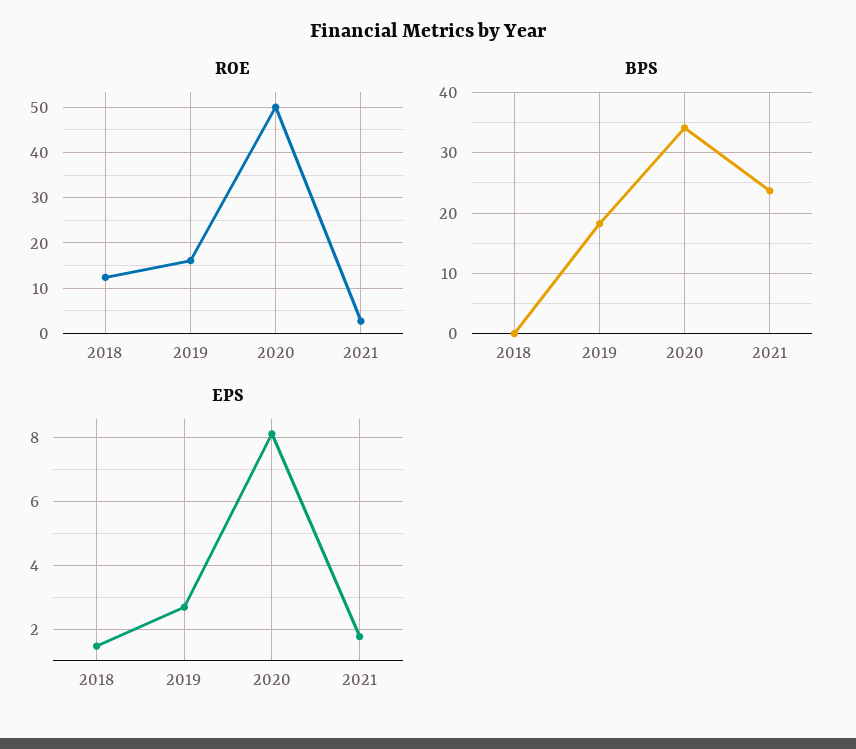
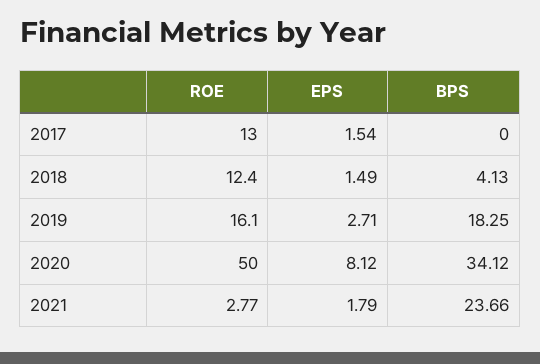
BPS, 2018: 0 -> 4.13
ROE, 2017: none -> 13
EPS, 2017: none -> 1.54
BPS, 2017: none -> 0

